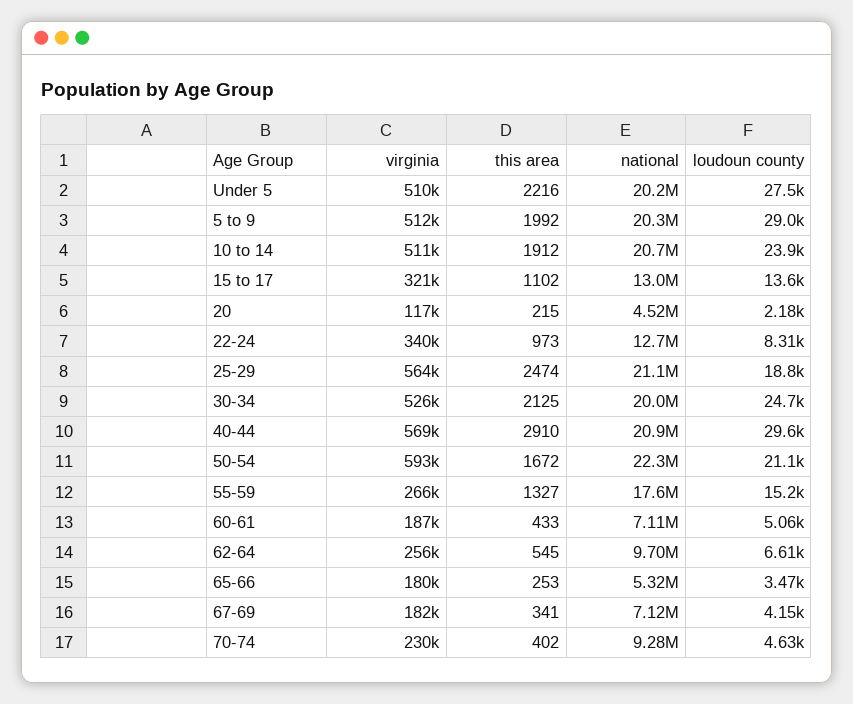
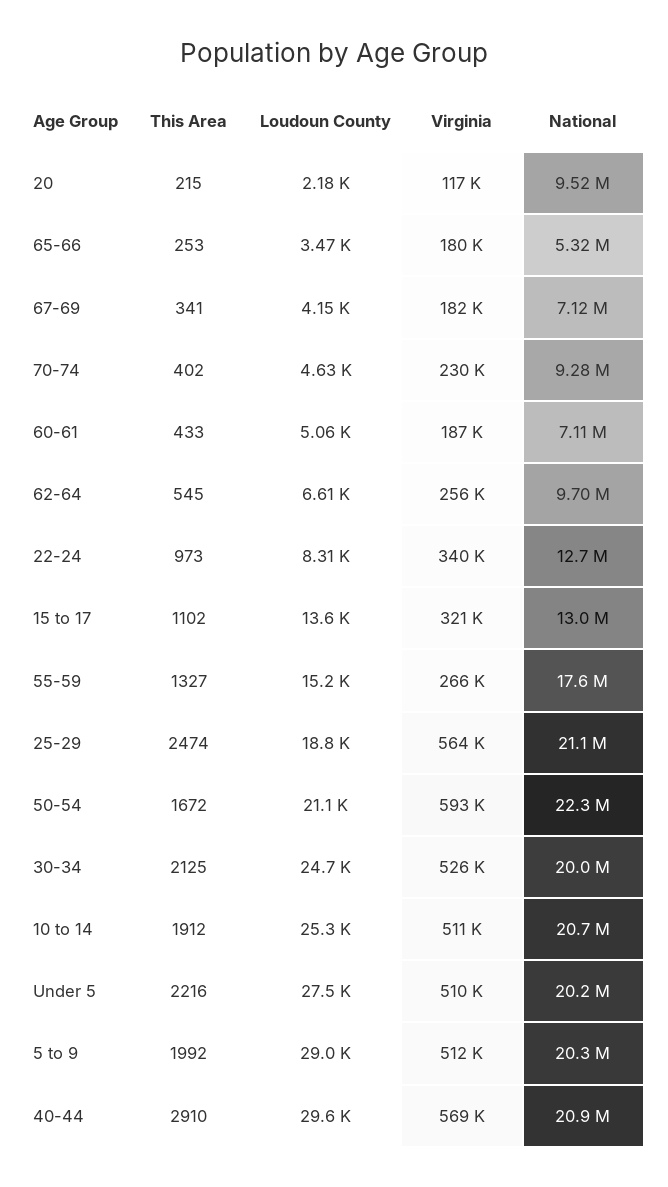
loudoun county, 10 to 14: 23900 -> 25300
national, 20: 4520000 -> 9520000

